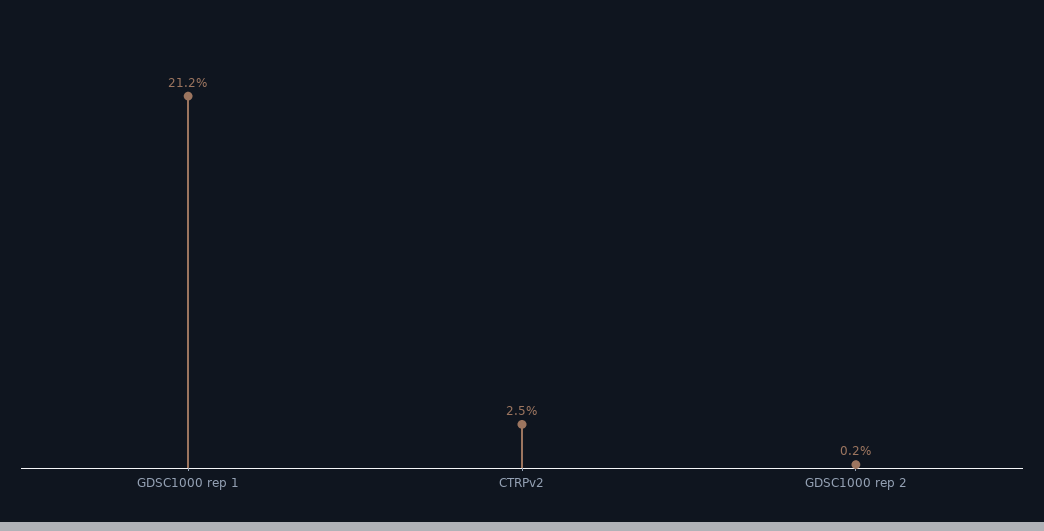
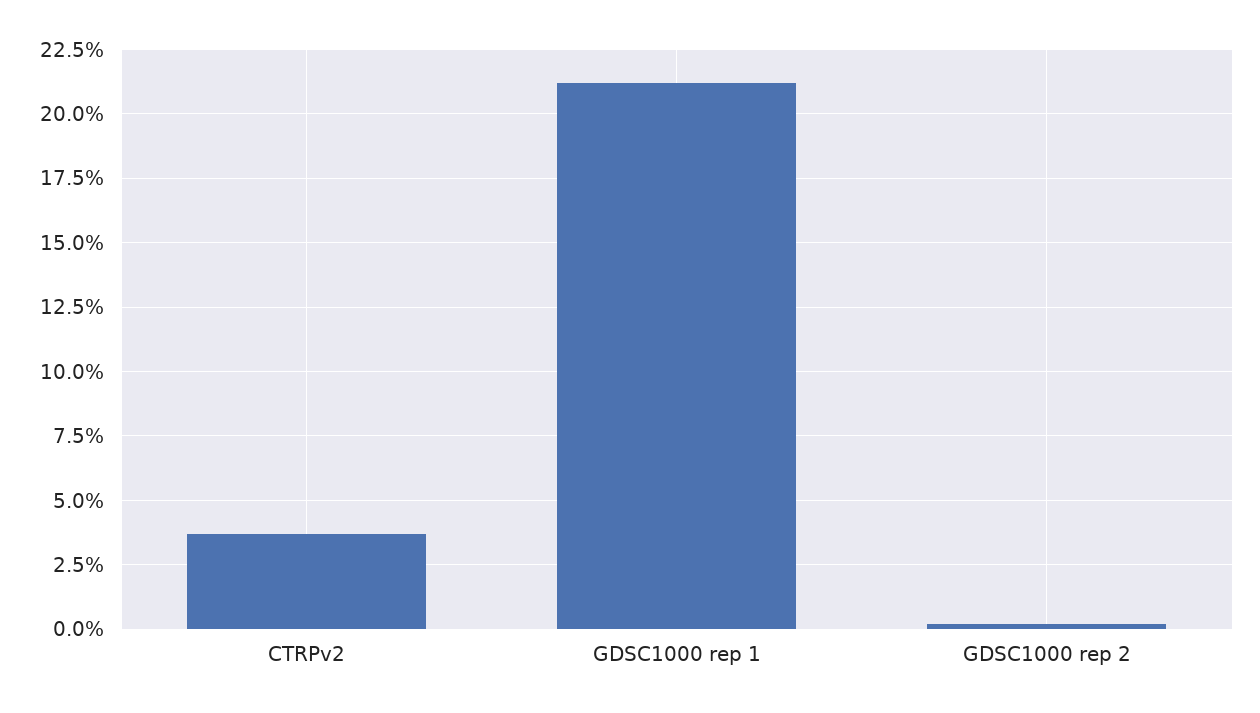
CTRPv2: 2.5 -> 3.75

